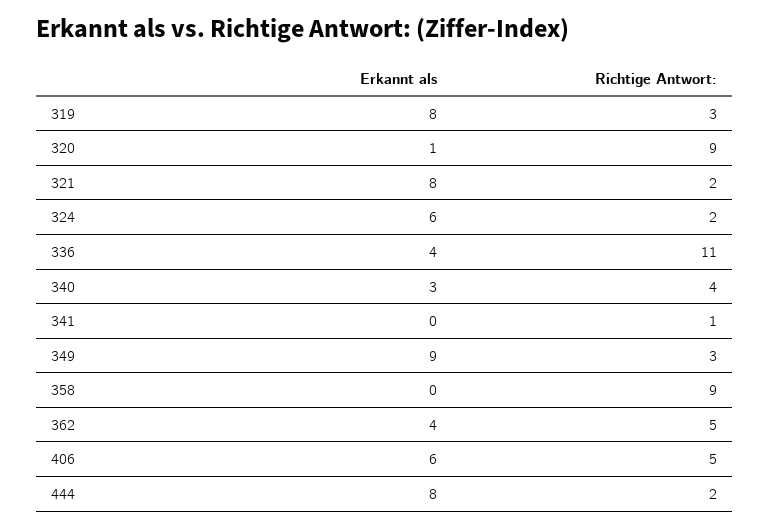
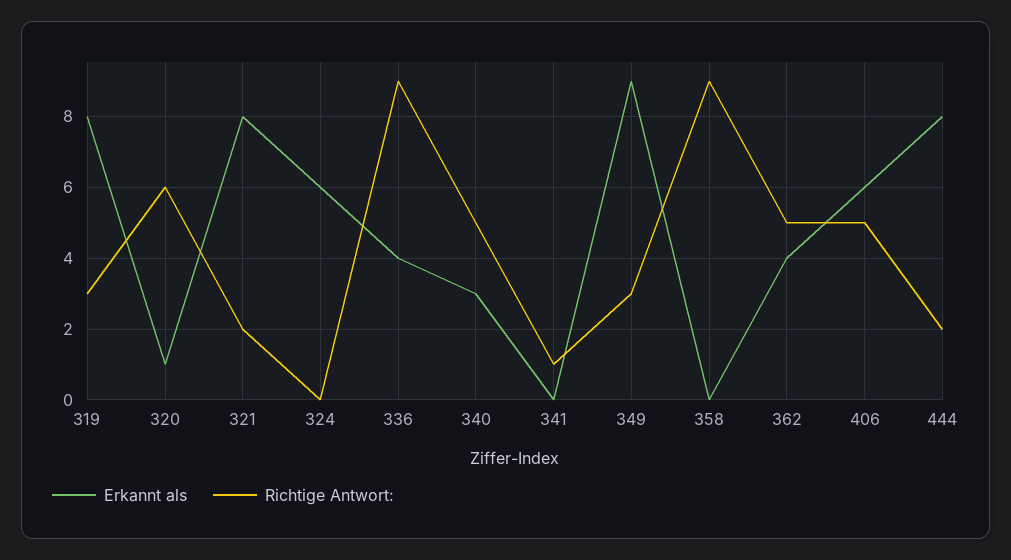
Richtige Antwort:, 320: 9 -> 6
Richtige Antwort:, 324: 2 -> 0
Richtige Antwort:, 336: 11 -> 9
Richtige Antwort:, 340: 4 -> 5

